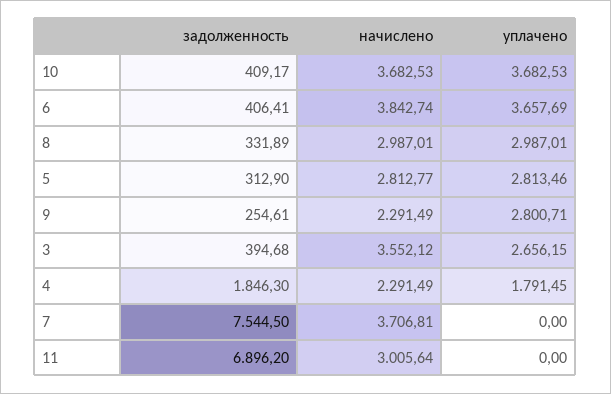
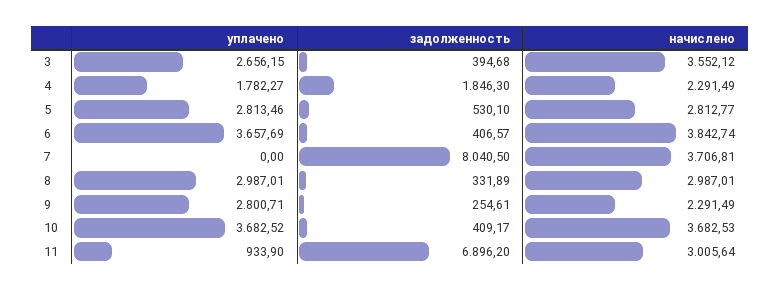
уплачено, 10: 3682.53 -> 3682.52
задолженность, 6: 406.41 -> 406.57
задолженность, 5: 312.9 -> 530.1
уплачено, 4: 1791.45 -> 1782.27
задолженность, 7: 7544.5 -> 8040.5
уплачено, 11: 0 -> 933.9

